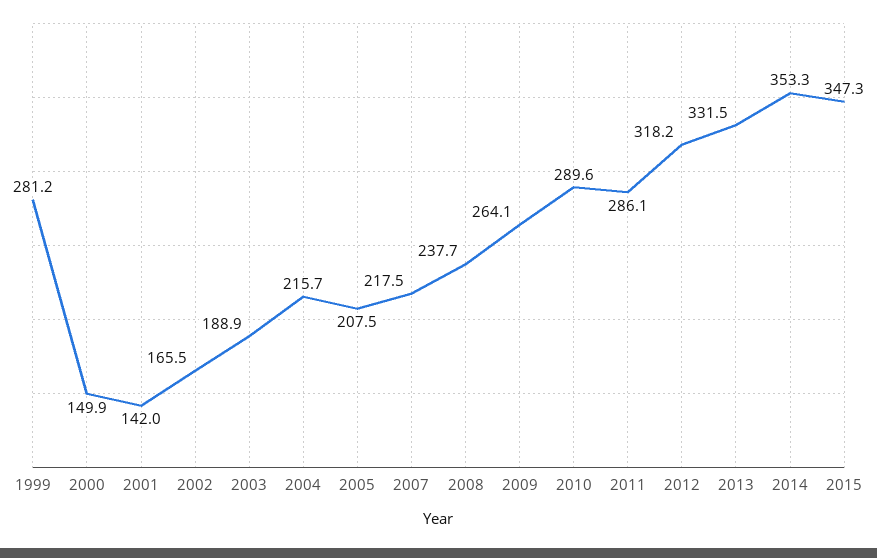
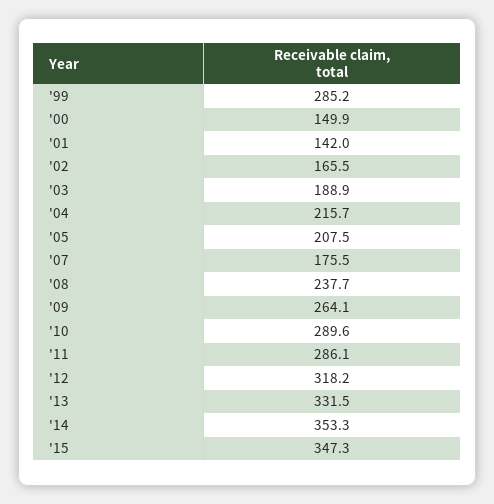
1999: 281.2 -> 285.2
2007: 217.5 -> 175.5

